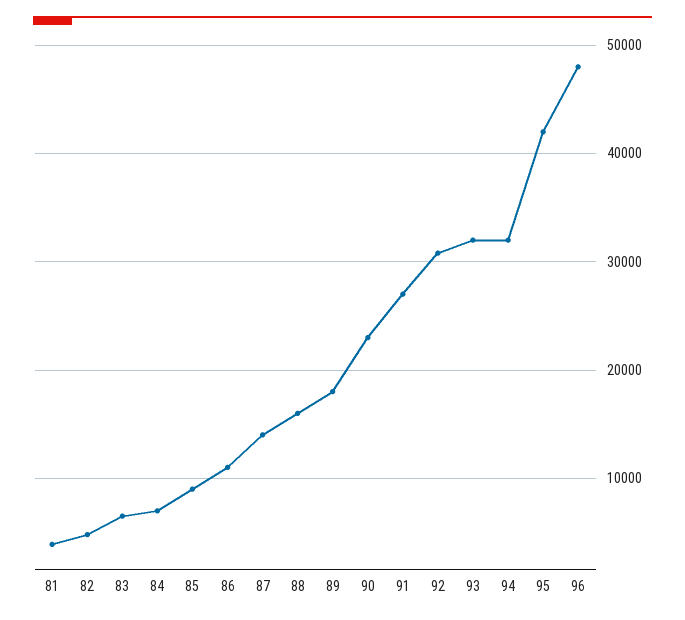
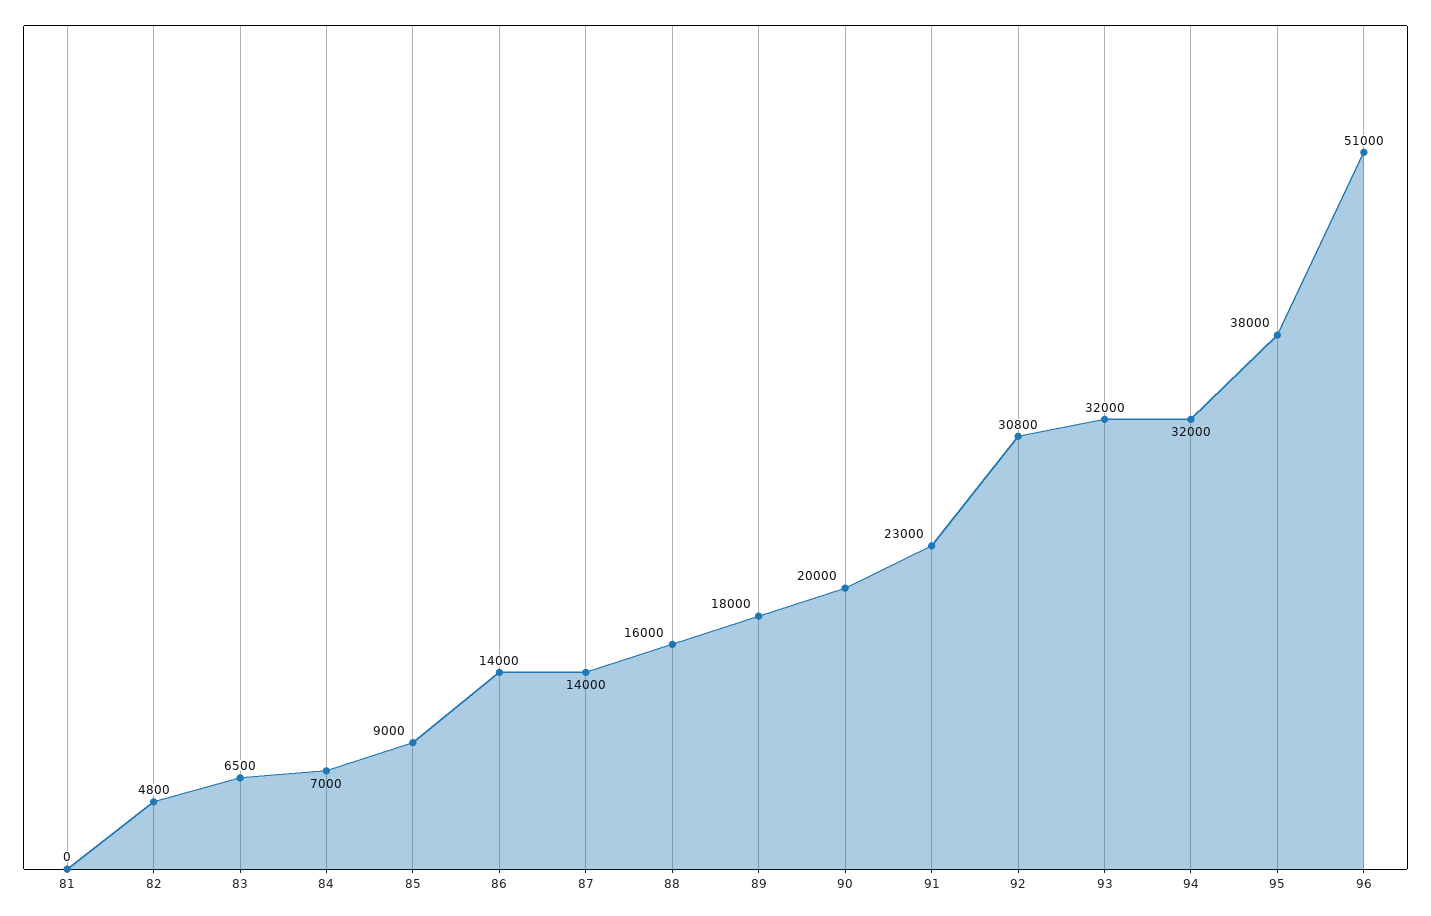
81: 4000 -> 0
86: 11000 -> 14000
90: 23000 -> 20000
91: 27000 -> 23000
95: 42000 -> 38000
96: 48000 -> 51000

